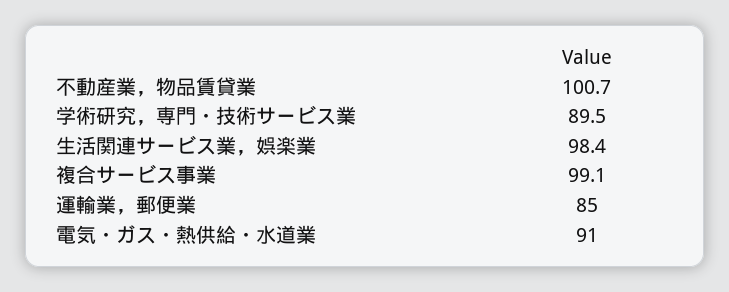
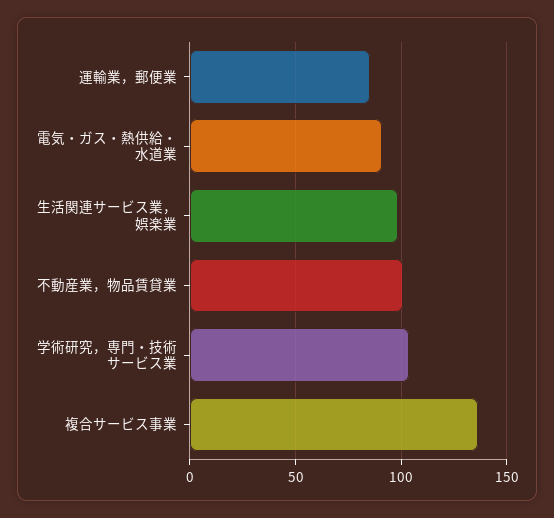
学術研究，専門・技術サービス業: 89.5 -> 105
複合サービス事業: 99.1 -> 135

